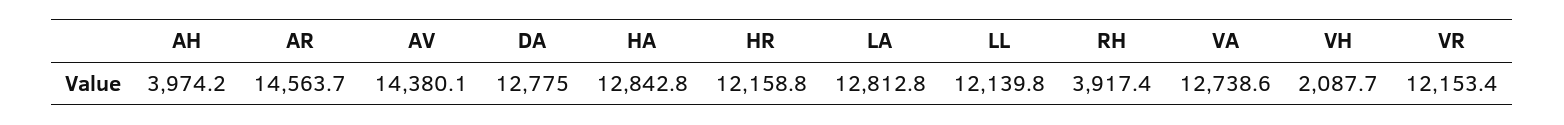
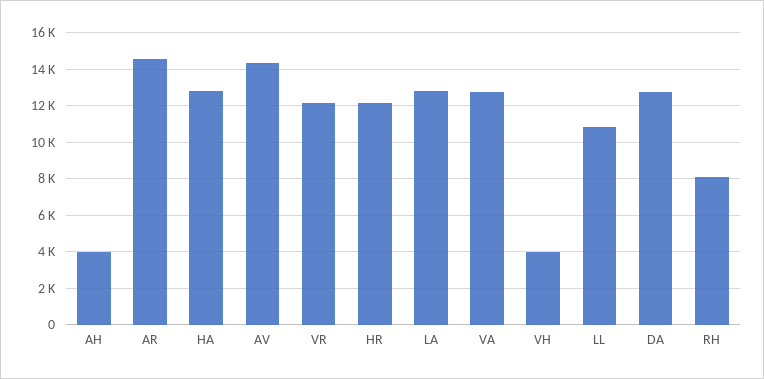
LL: 12139.8 -> 11000
RH: 3917.4 -> 8000
VH: 2087.7 -> 4000

